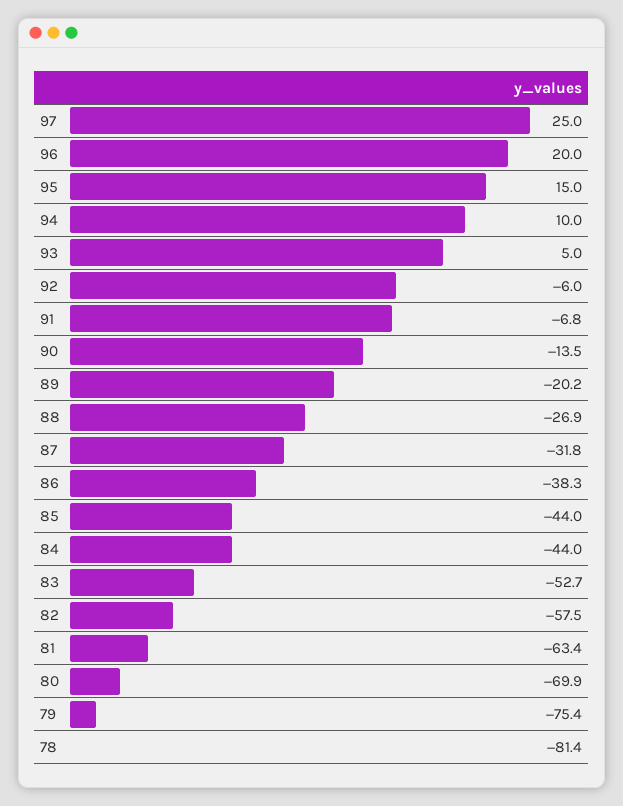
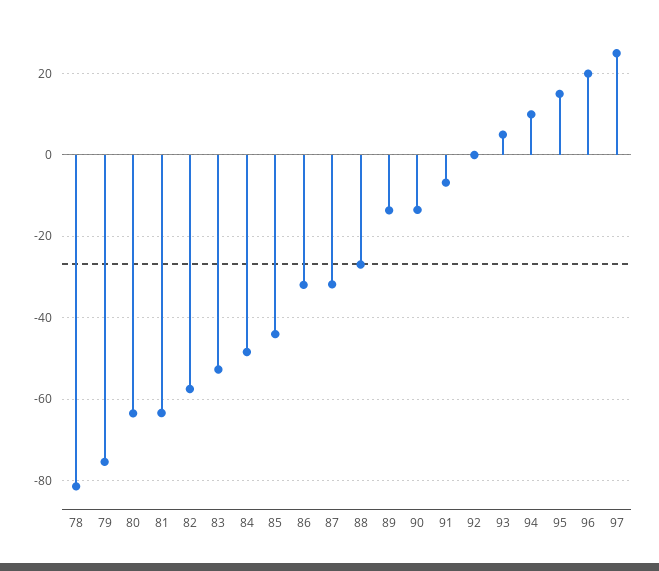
92: -6 -> 0
89: -20.2 -> -14
86: -38.3 -> -32
84: -44 -> -48
80: -69.9 -> -64

